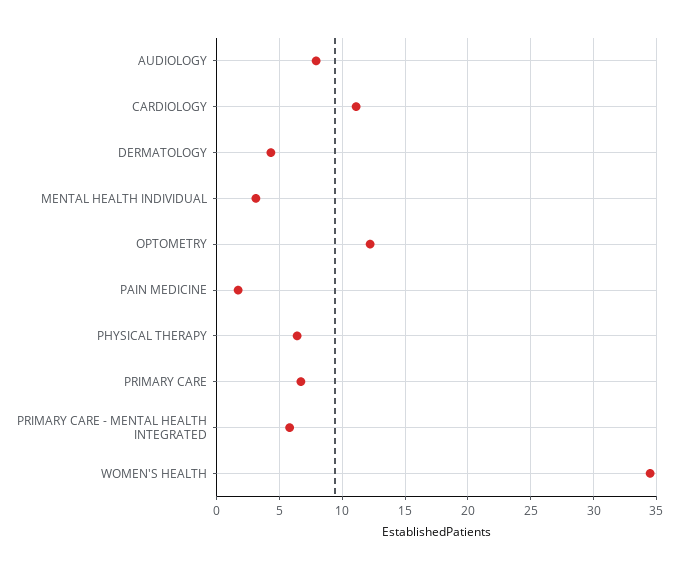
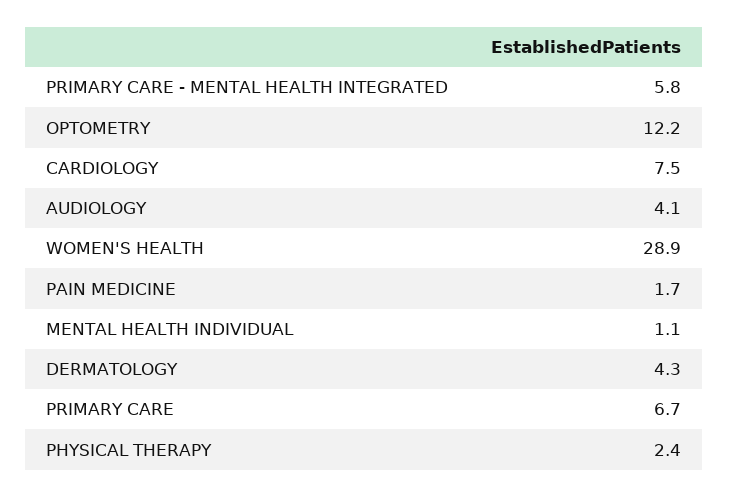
AUDIOLOGY: 8 -> 4.1
CARDIOLOGY: 11 -> 7.5
MENTAL HEALTH INDIVIDUAL: 3 -> 1.1
PHYSICAL THERAPY: 6.5 -> 2.4
WOMEN'S HEALTH: 34.5 -> 28.9

